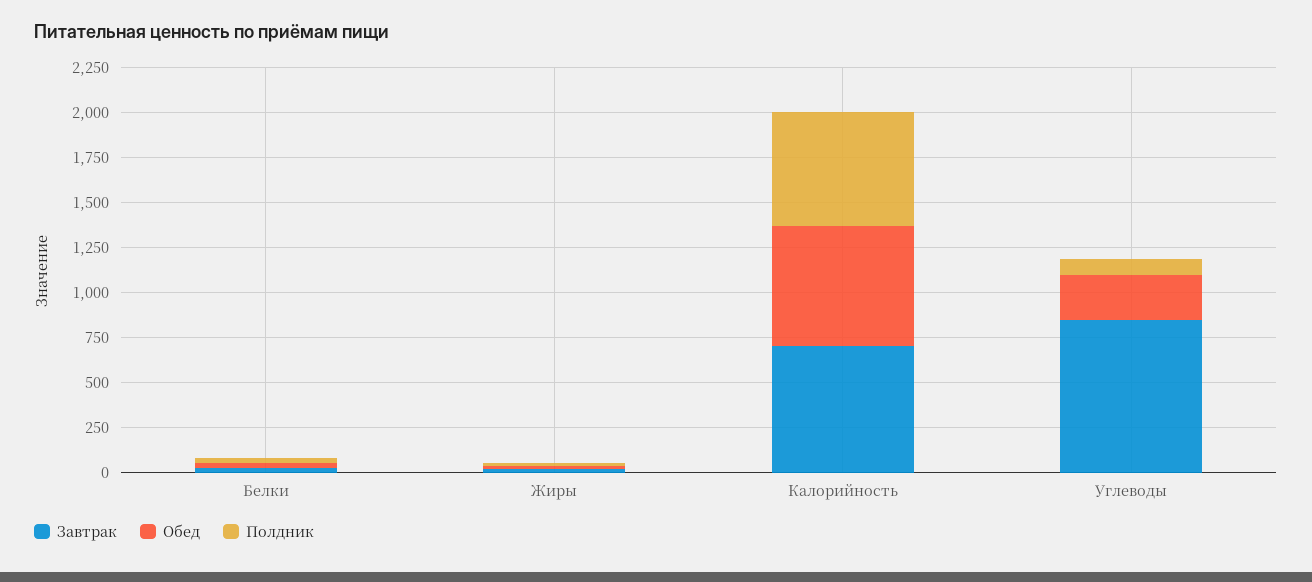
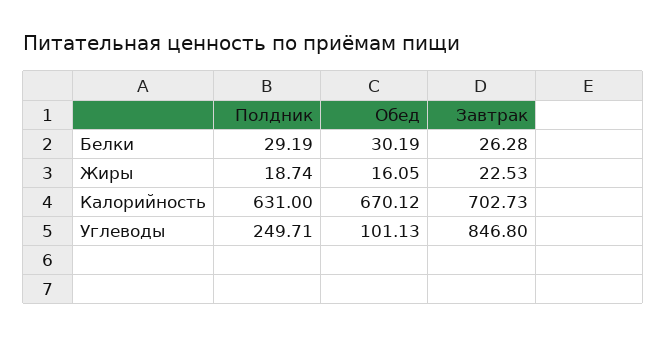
Обед, Углеводы: 250 -> 101.13
Полдник, Углеводы: 100 -> 249.71

